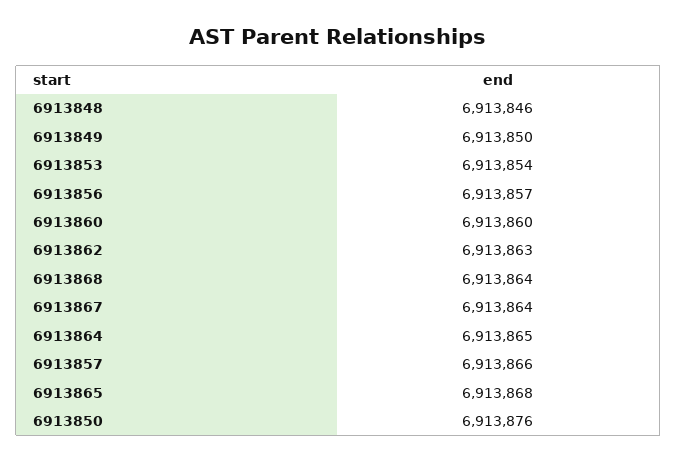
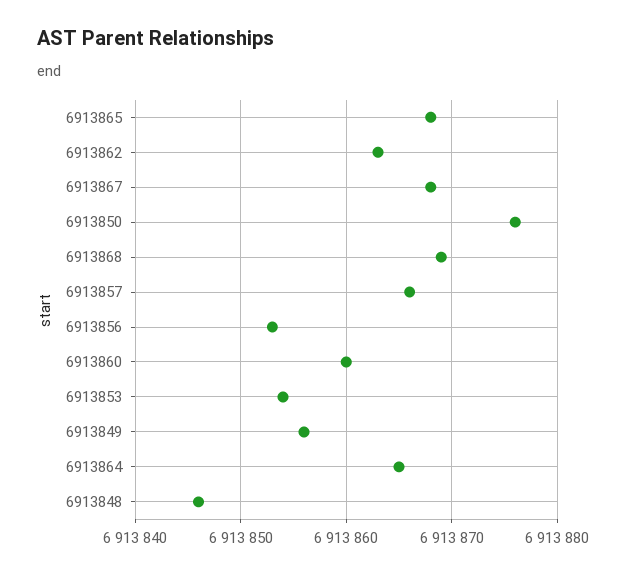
6913849: 6913850 -> 6913856
6913856: 6913857 -> 6913853
6913868: 6913864 -> 6913869
6913867: 6913864 -> 6913868

